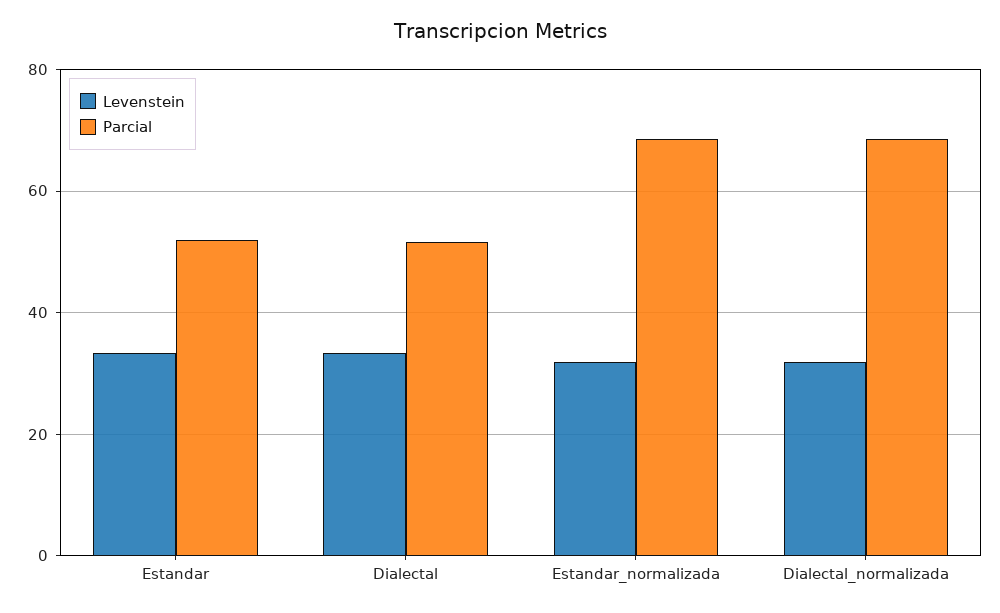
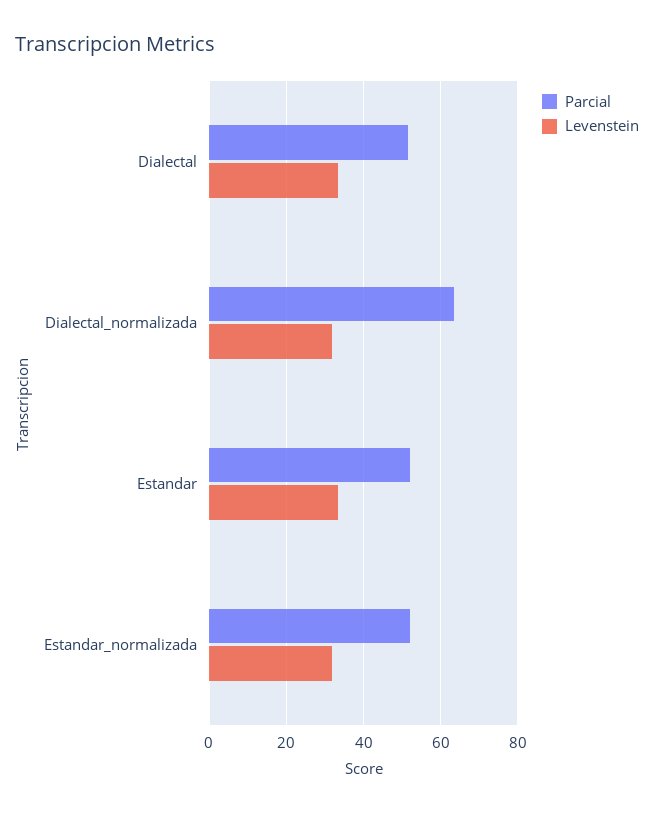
Parcial, Estandar_normalizada: 68 -> 52
Parcial, Dialectal_normalizada: 68 -> 64

